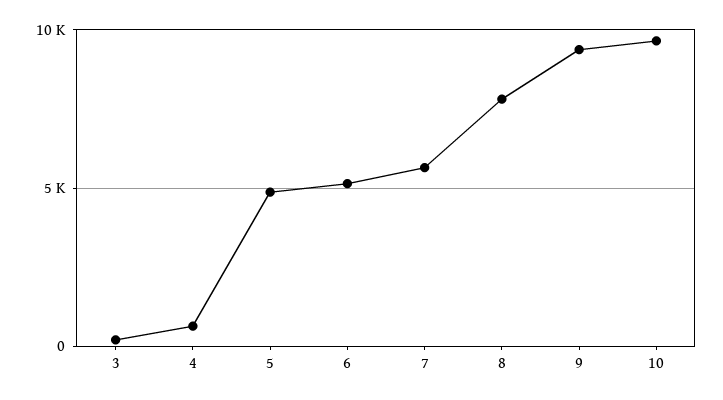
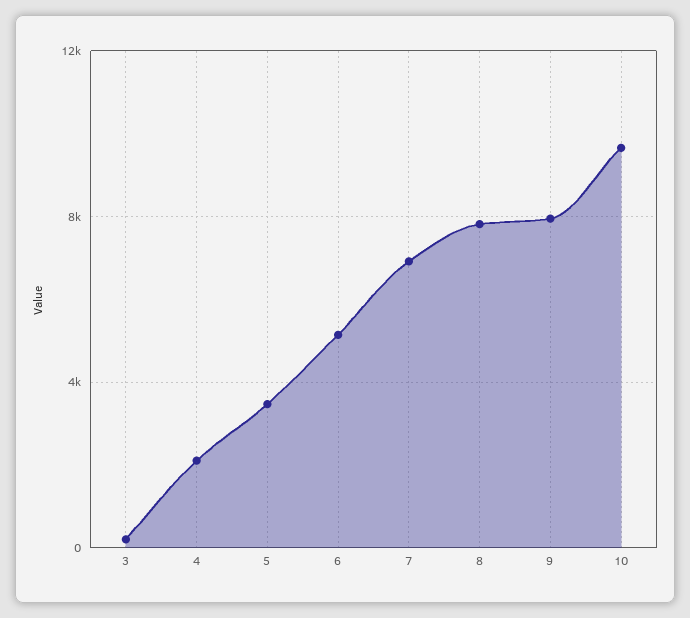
4: 500 -> 2000
5: 5000 -> 3500
7: 5500 -> 7000
9: 9500 -> 8000

